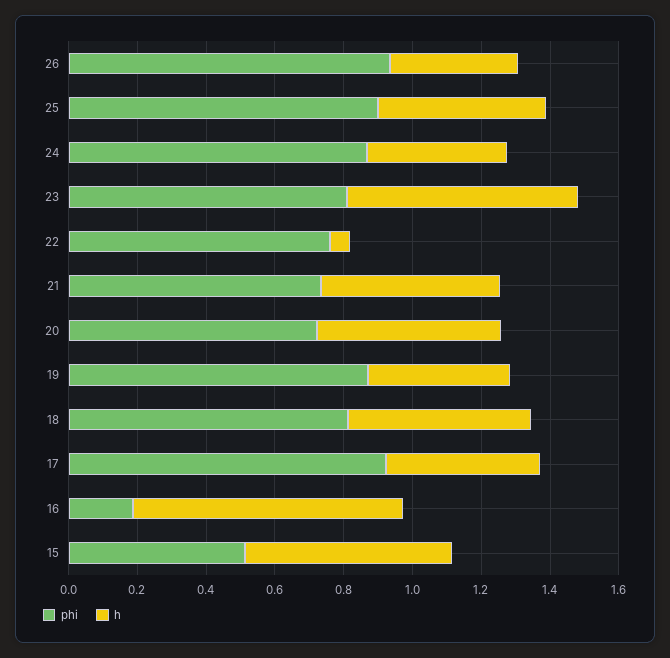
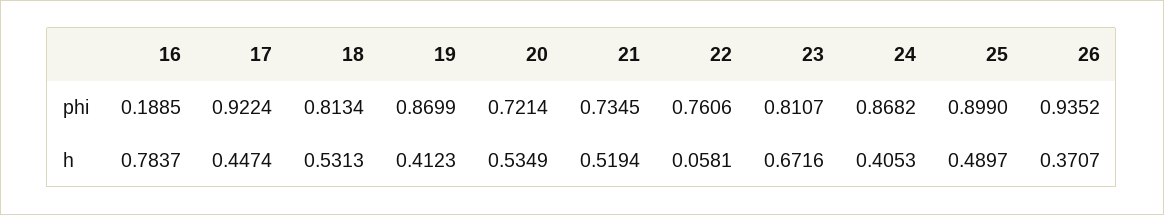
phi, 15: 0.5 -> none
h, 15: 0.6 -> none

